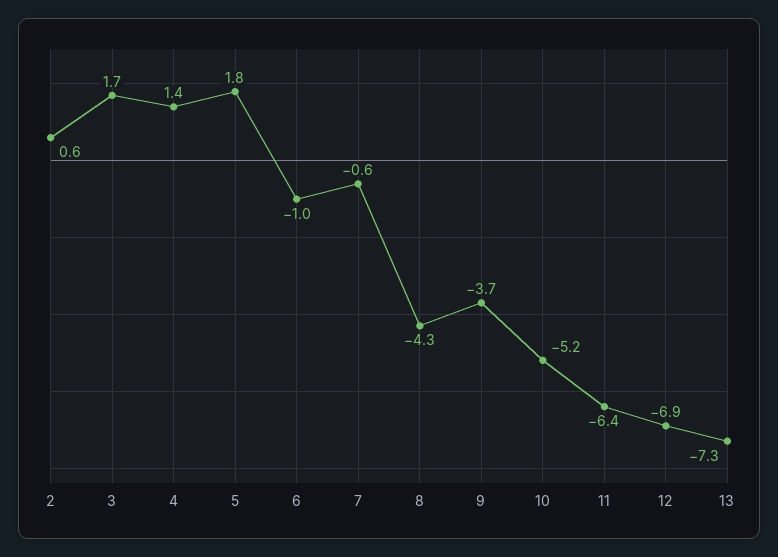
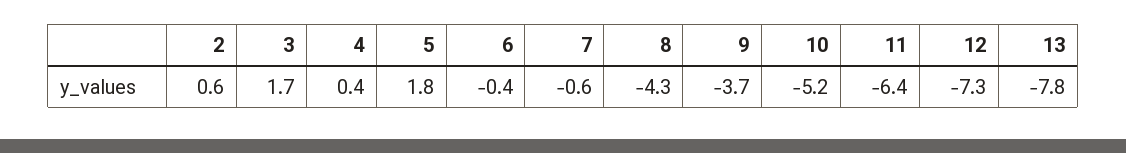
4: 1.4 -> 0.4
6: -1 -> -0.4
12: -6.9 -> -7.3
13: -7.3 -> -7.8

